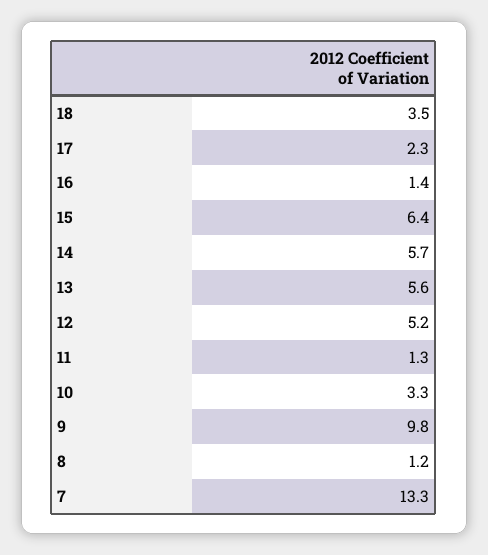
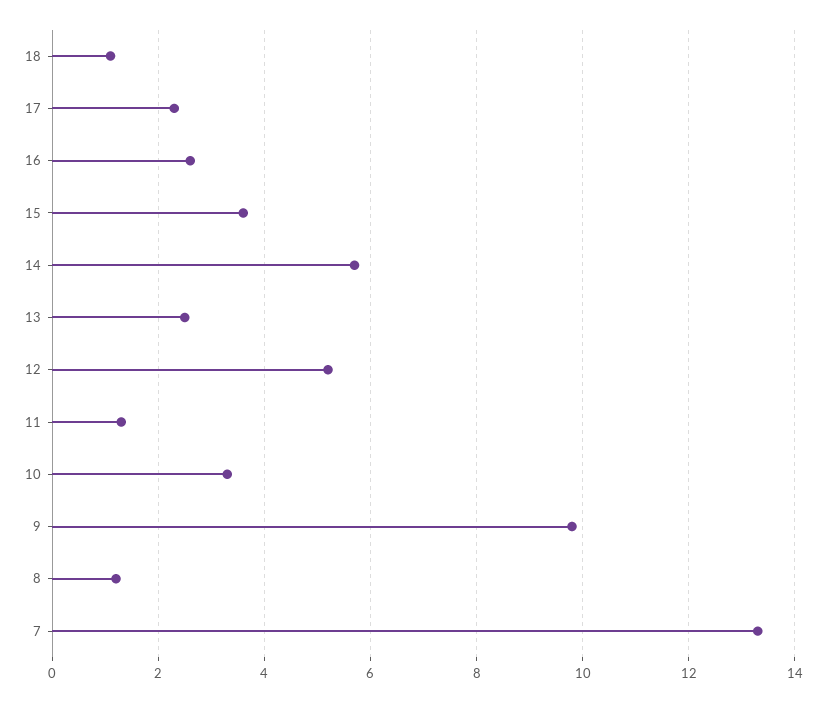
18: 3.5 -> 1
16: 1.4 -> 2.5
15: 6.4 -> 3.5
13: 5.6 -> 2.5

